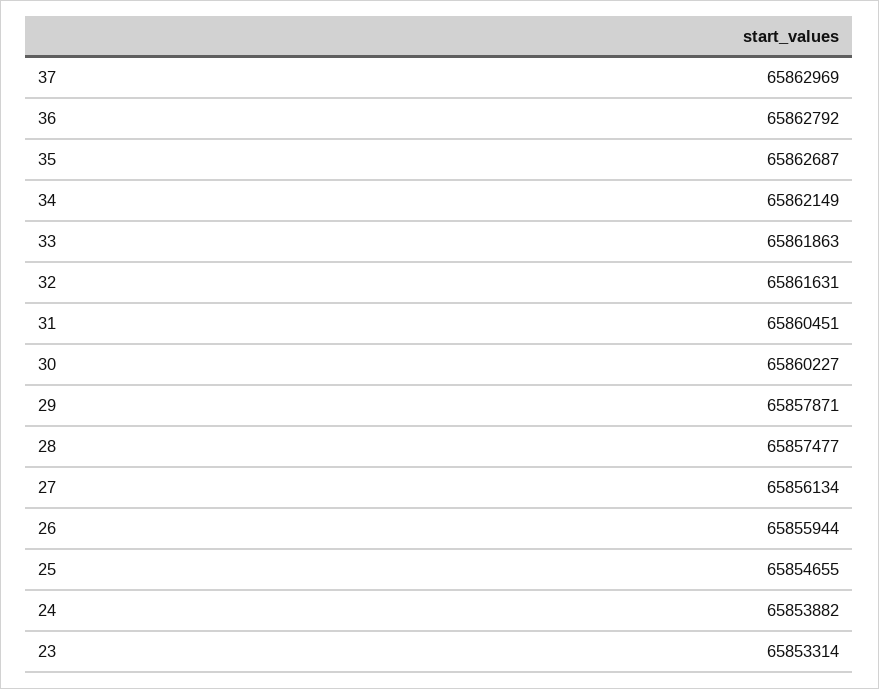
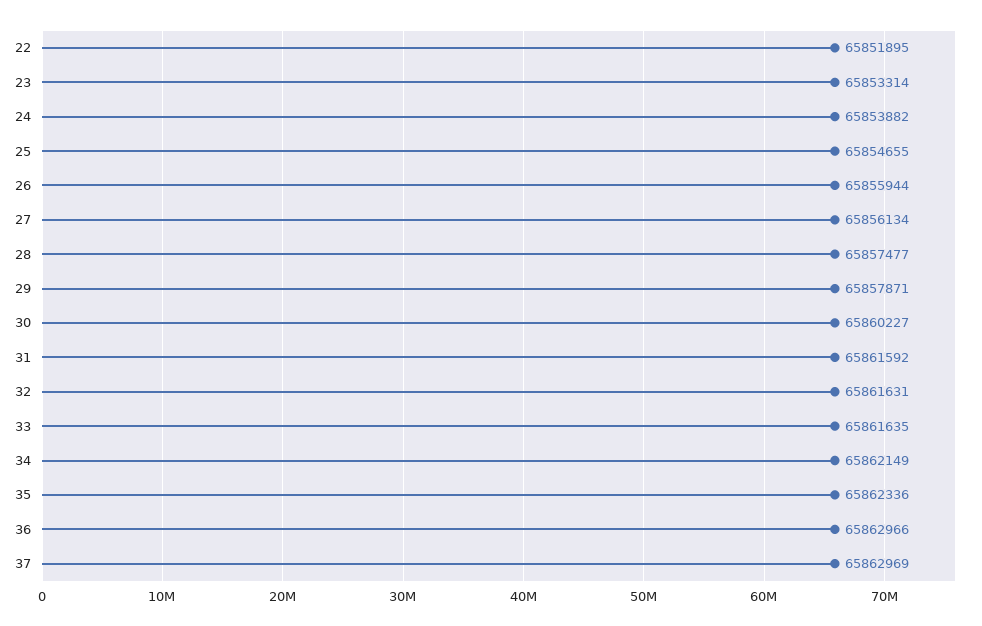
36: 65862792 -> 65862966
35: 65862687 -> 65862336
33: 65861863 -> 65861635
31: 65860451 -> 65861592
22: none -> 65851895

